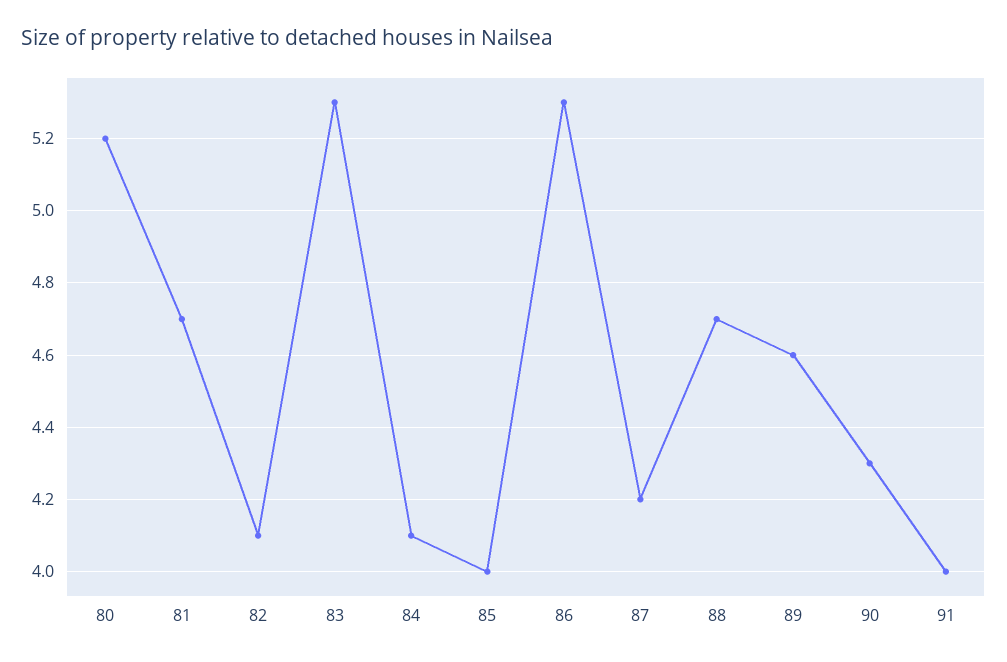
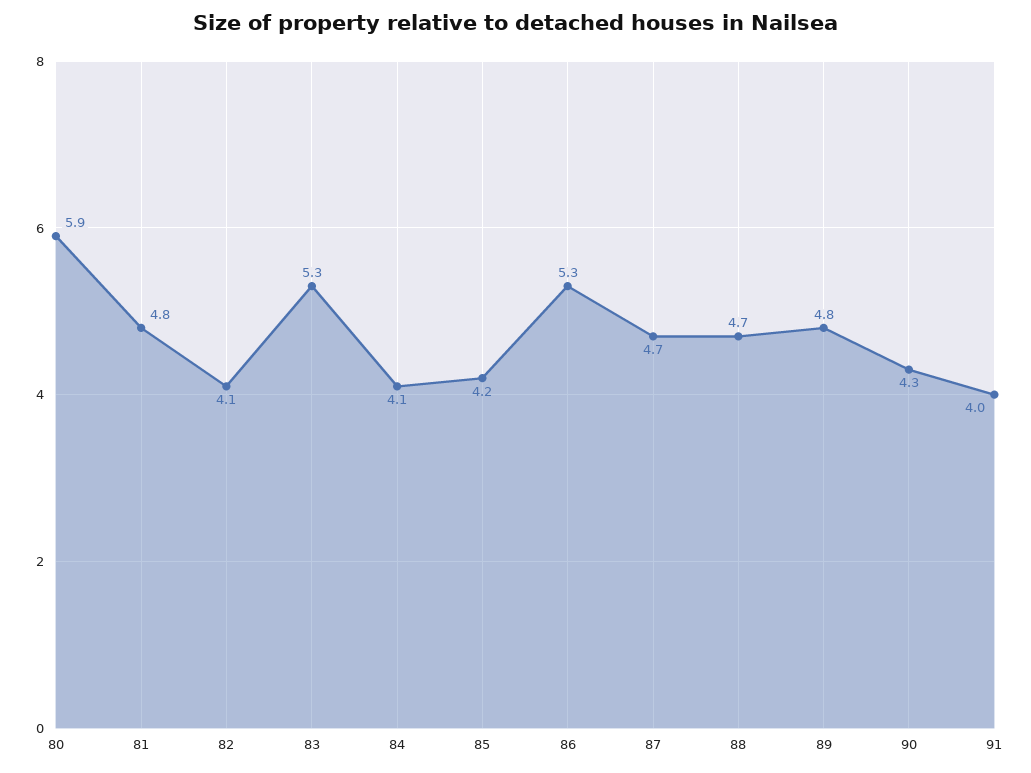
80: 5.2 -> 5.9
81: 4.7 -> 4.8
85: 4 -> 4.2
87: 4.2 -> 4.7
89: 4.6 -> 4.8

